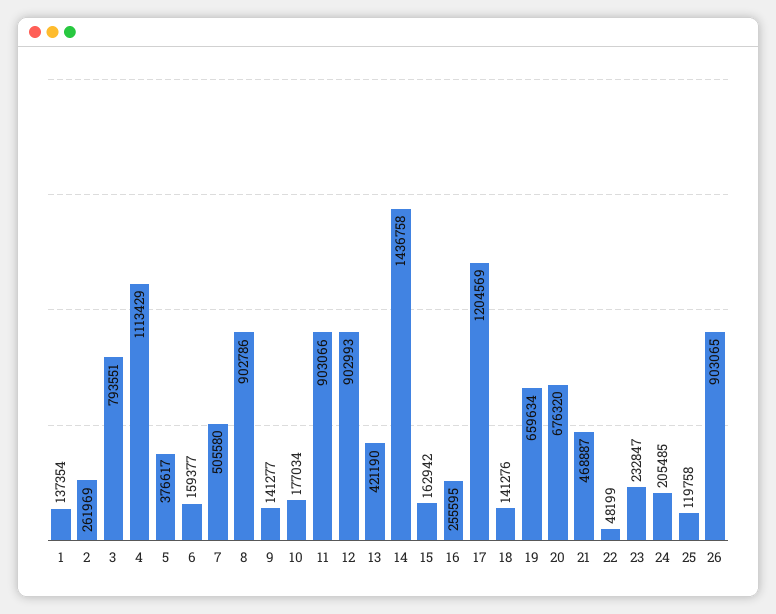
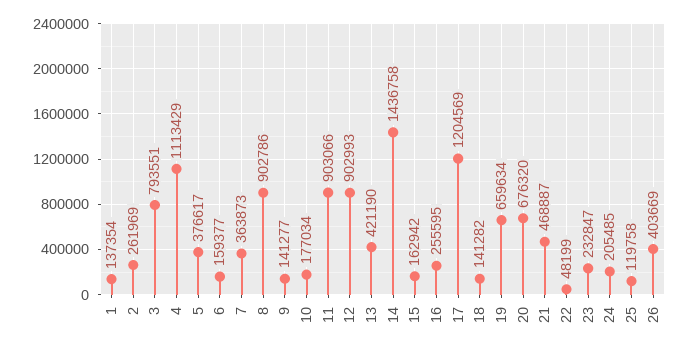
7: 505580 -> 363873
18: 141276 -> 141282
26: 903065 -> 403669

